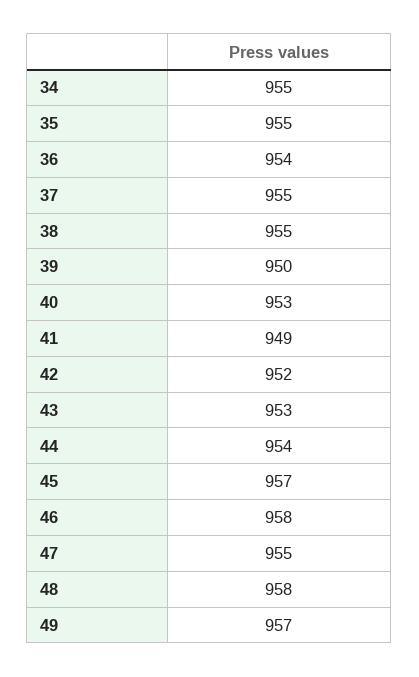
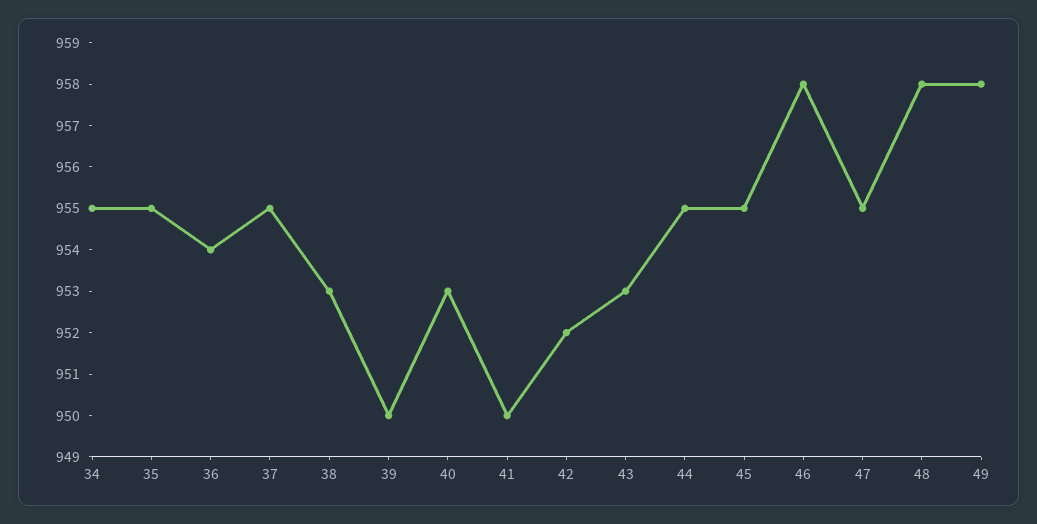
38: 955 -> 953
41: 949 -> 950
44: 954 -> 955
45: 957 -> 955
49: 957 -> 958

